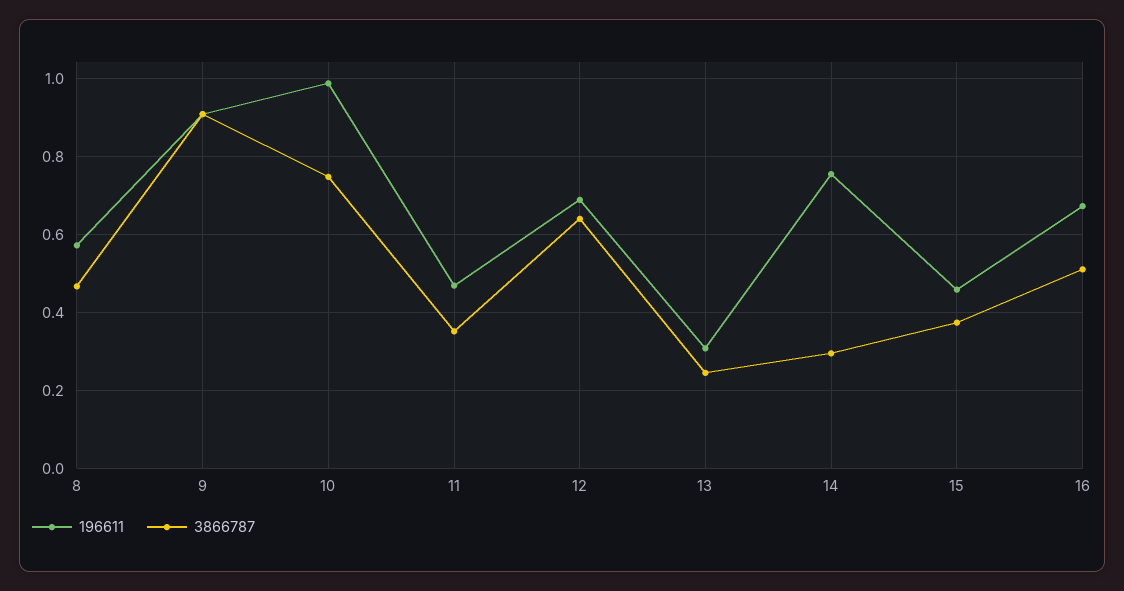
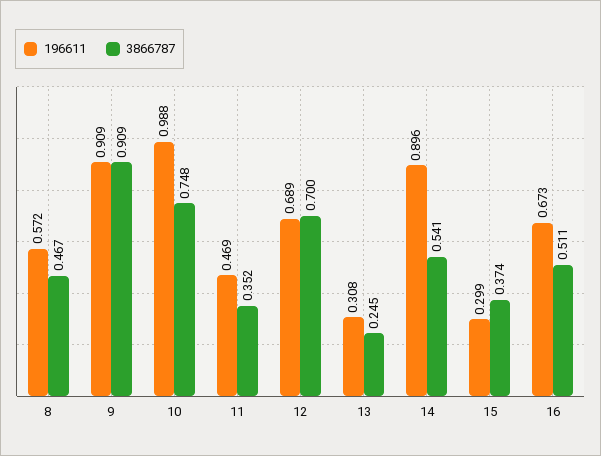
3866787, 12: 0.64 -> 0.7
196611, 14: 0.76 -> 0.896
3866787, 14: 0.3 -> 0.541
196611, 15: 0.46 -> 0.299

